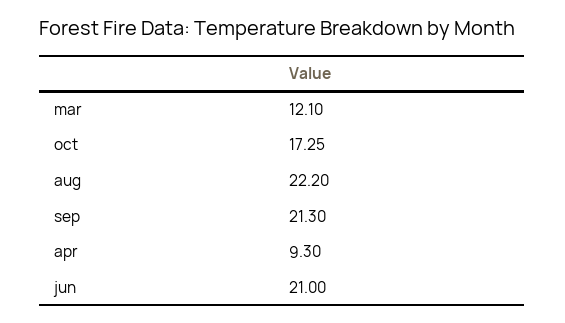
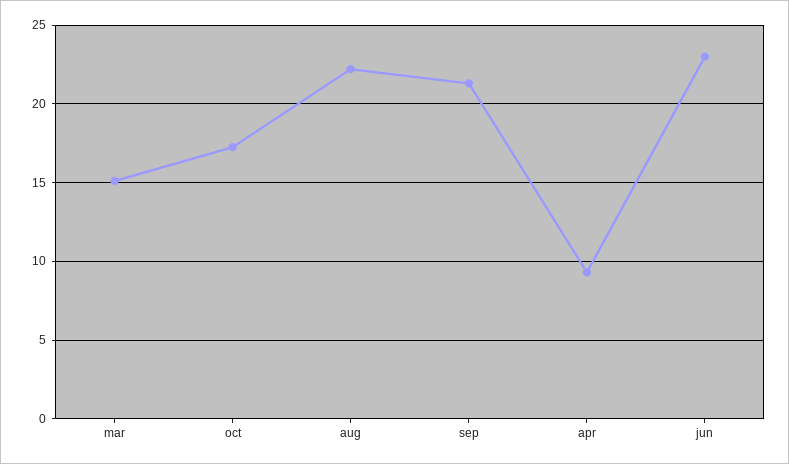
mar: 12.1 -> 15
jun: 21 -> 23

